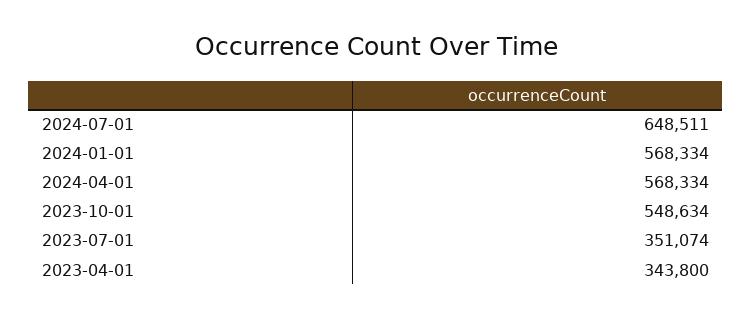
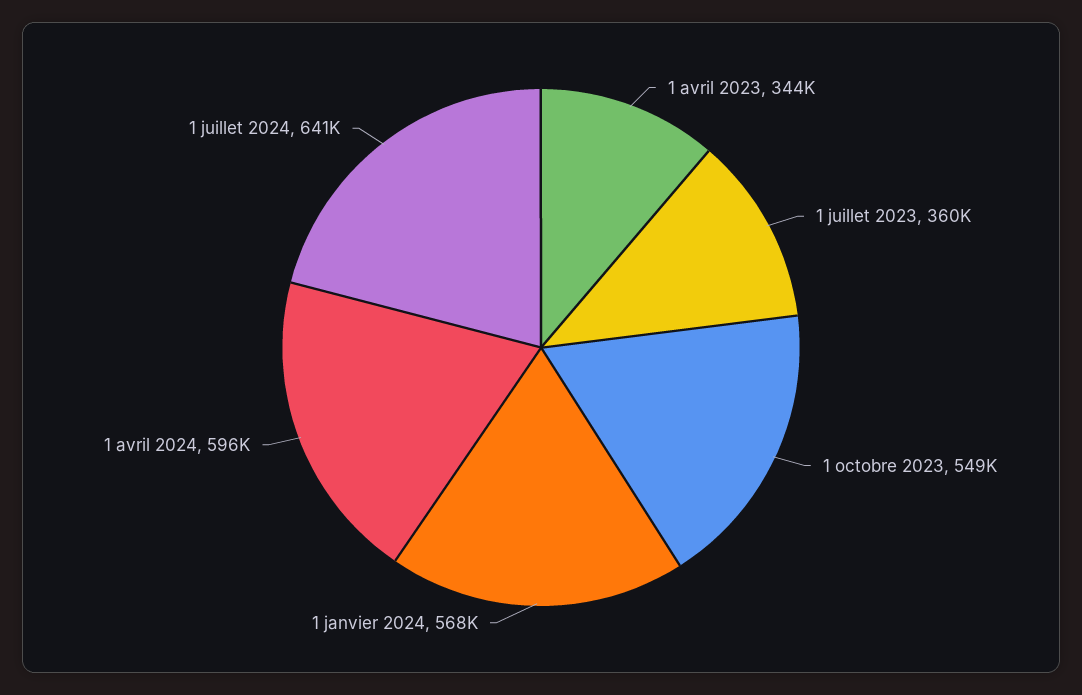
2024-07-01: 648511 -> 641000
2024-04-01: 568334 -> 596000
2023-07-01: 351074 -> 360000

